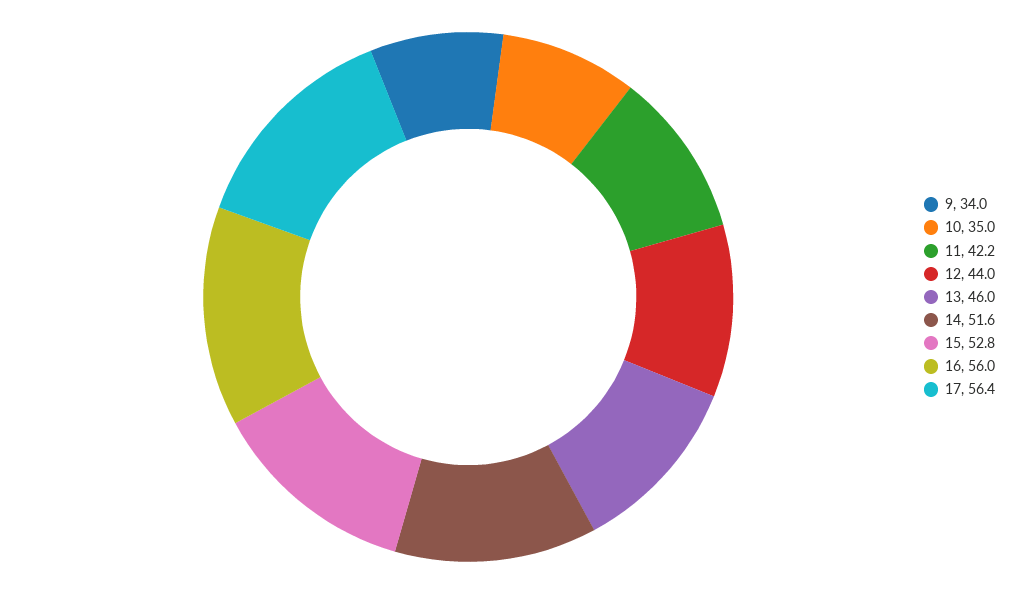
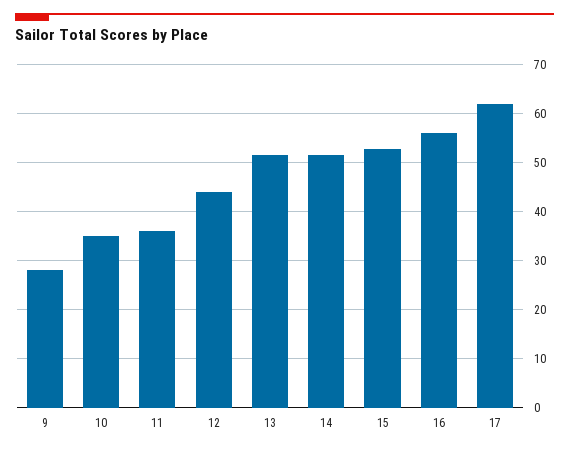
9: 34 -> 28
11: 42.2 -> 36
13: 46 -> 52
17: 56.4 -> 62

